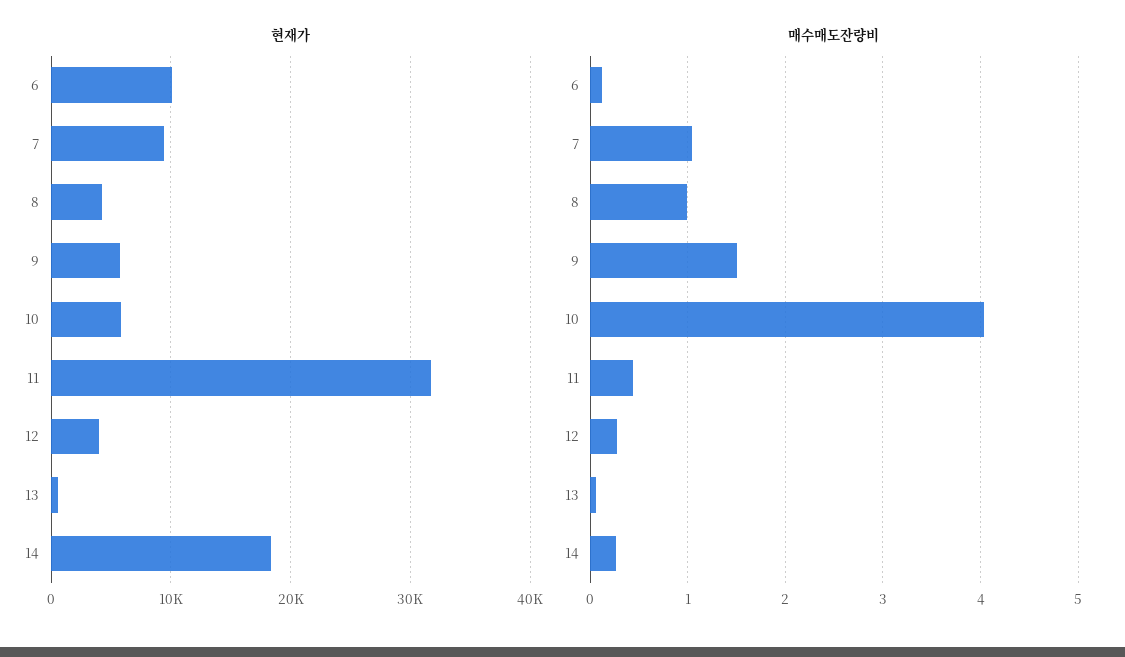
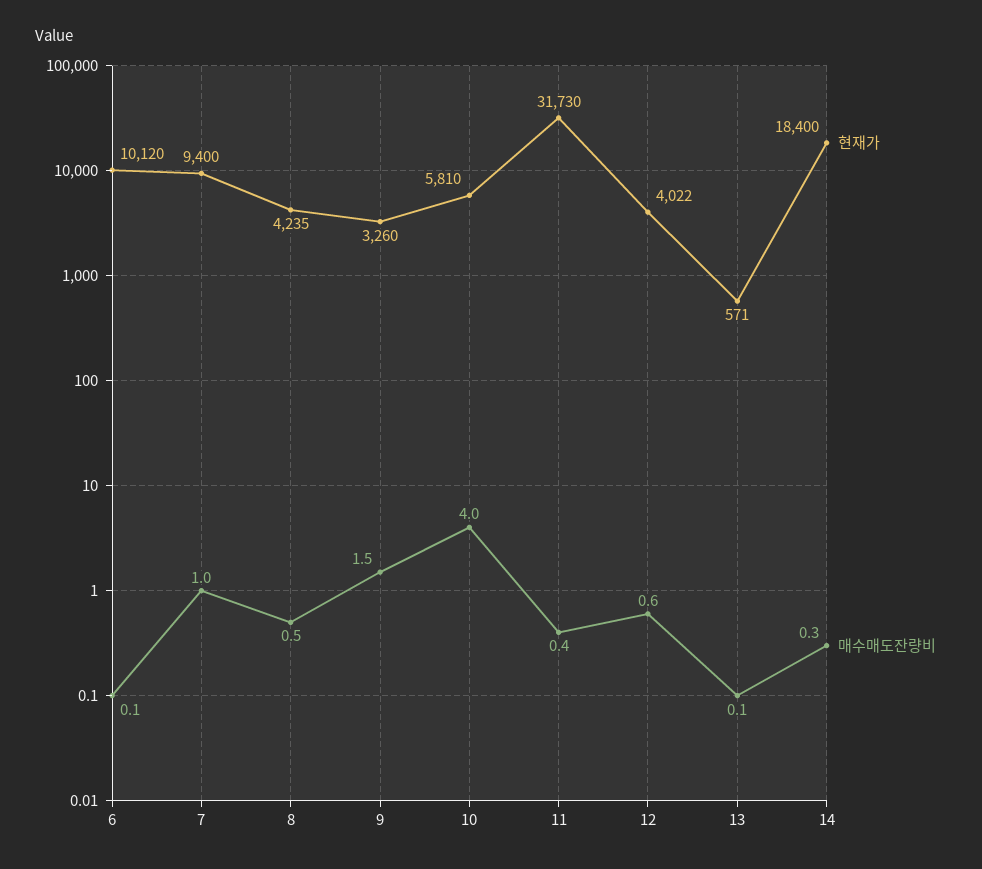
현재가, 9: 6000 -> 3260
매수매도잔량비, 8: 1 -> 0.5
매수매도잔량비, 12: 0.3 -> 0.6

